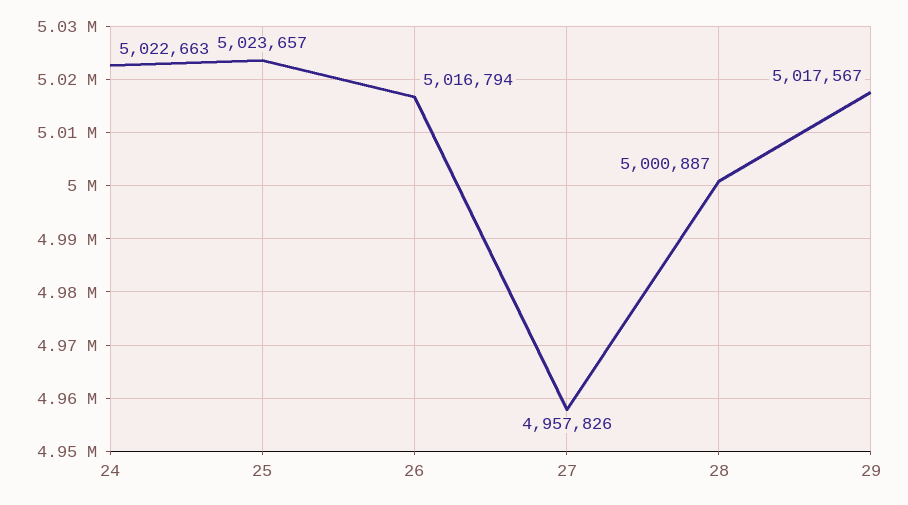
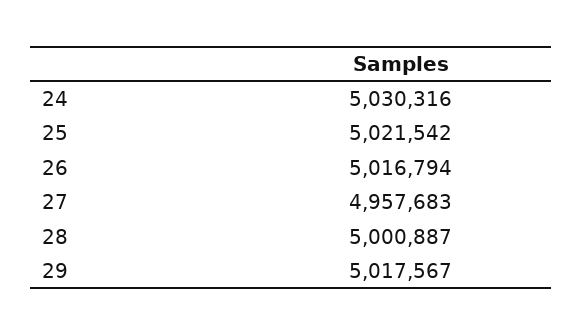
24: 5022663 -> 5030316
25: 5023657 -> 5021542
27: 4957826 -> 4957683

